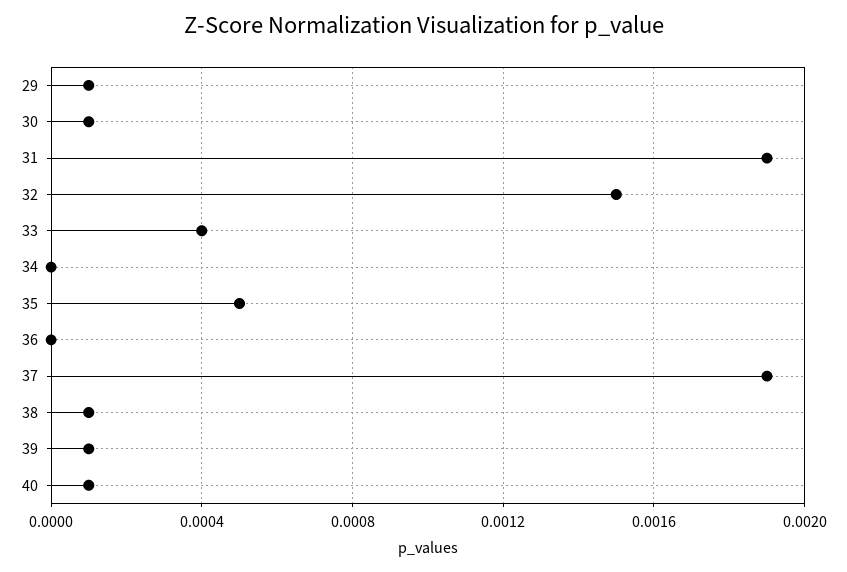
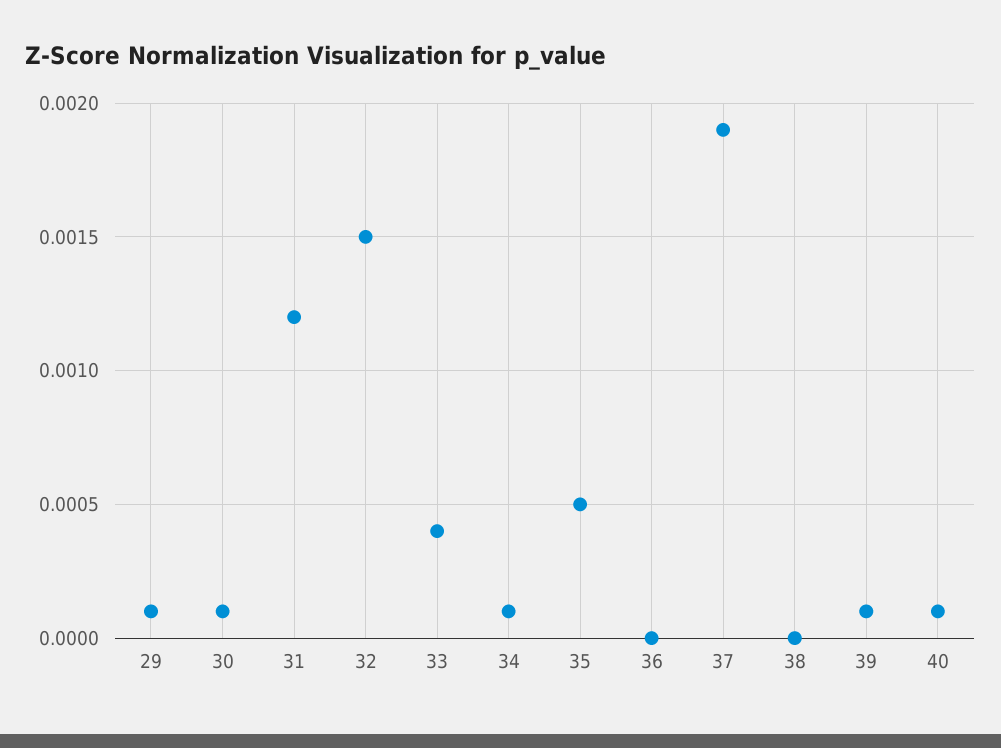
31: 0.0019 -> 0.0012
34: 0 -> 0.0001
38: 0.0001 -> 0

